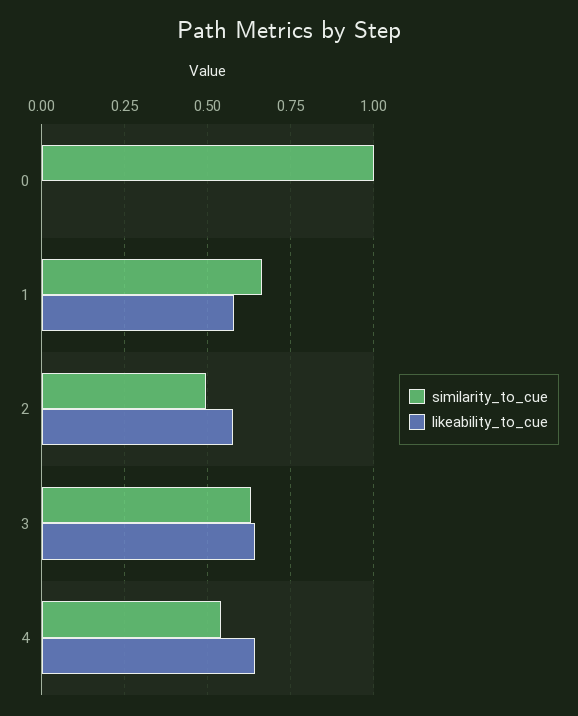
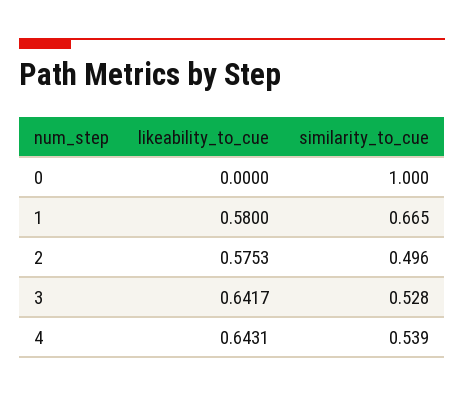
similarity_to_cue, 3: 0.625 -> 0.528

